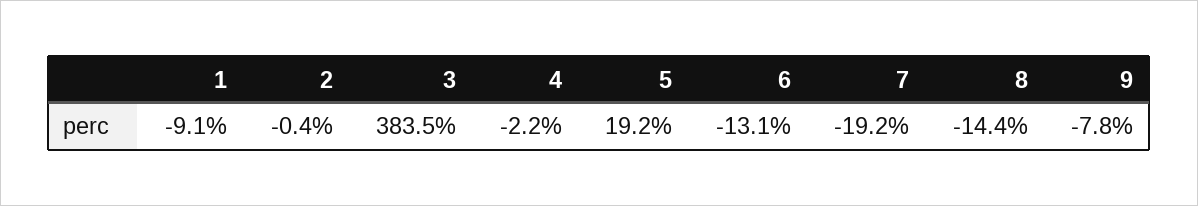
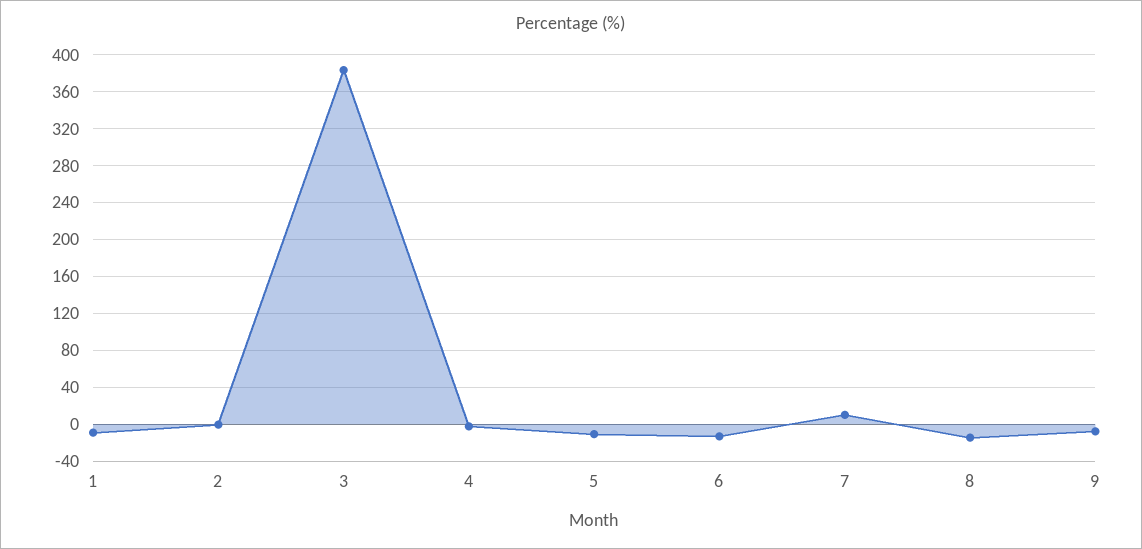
5: 19.2 -> -10
7: -19.2 -> 10

